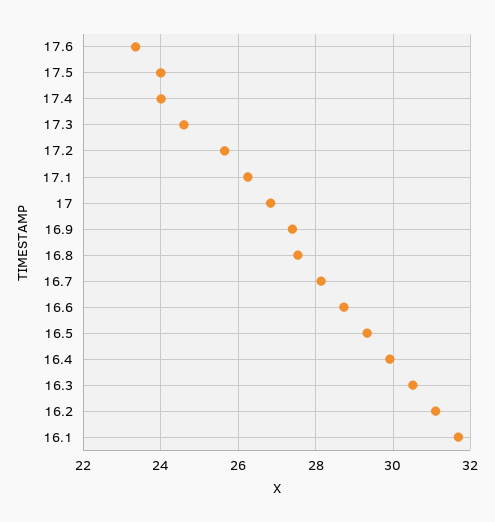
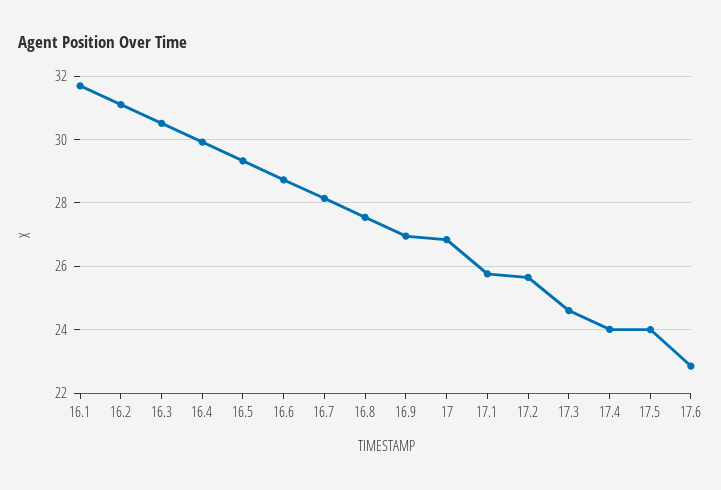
17.6: 23.4 -> 22.8
17.1: 26.2 -> 25.8
16.9: 27.4 -> 27

